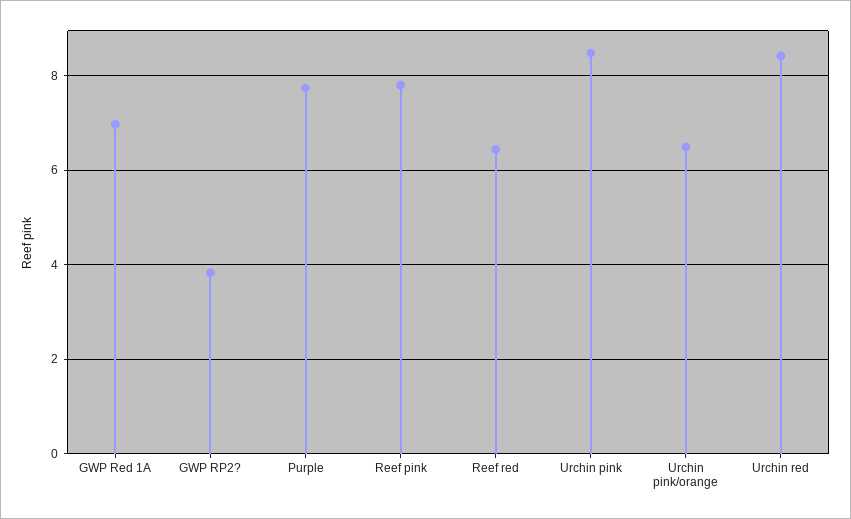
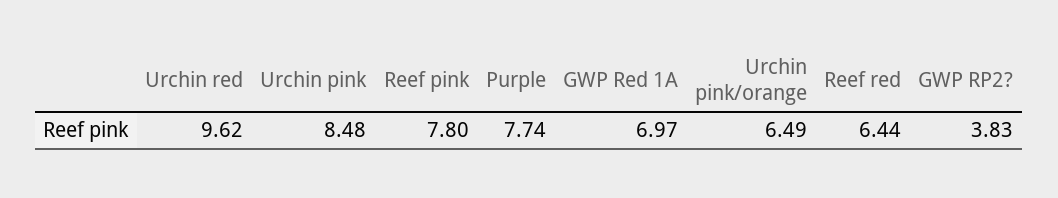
Urchin red: 8.4 -> 9.62

